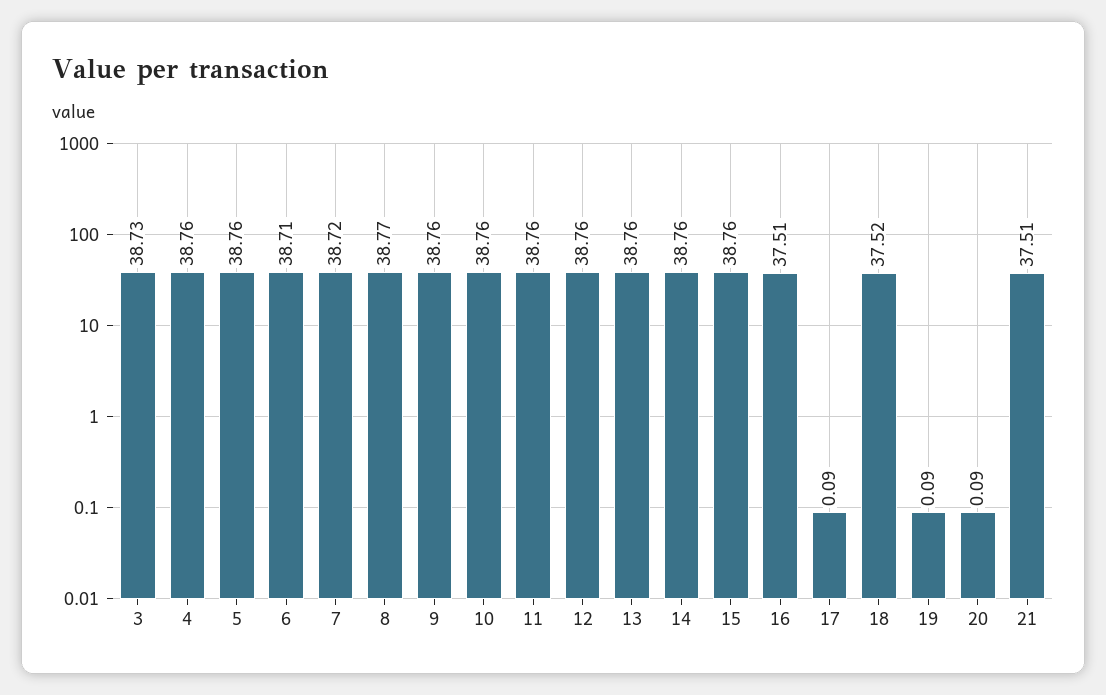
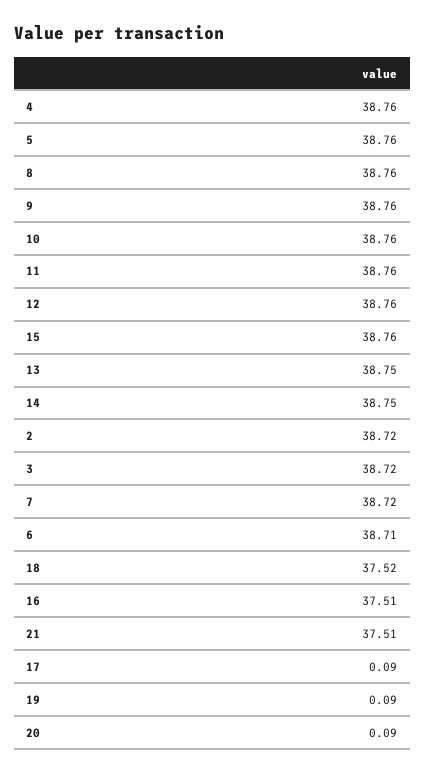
3: 38.73 -> 38.72
8: 38.77 -> 38.76
13: 38.76 -> 38.75
14: 38.76 -> 38.75
2: none -> 38.72

